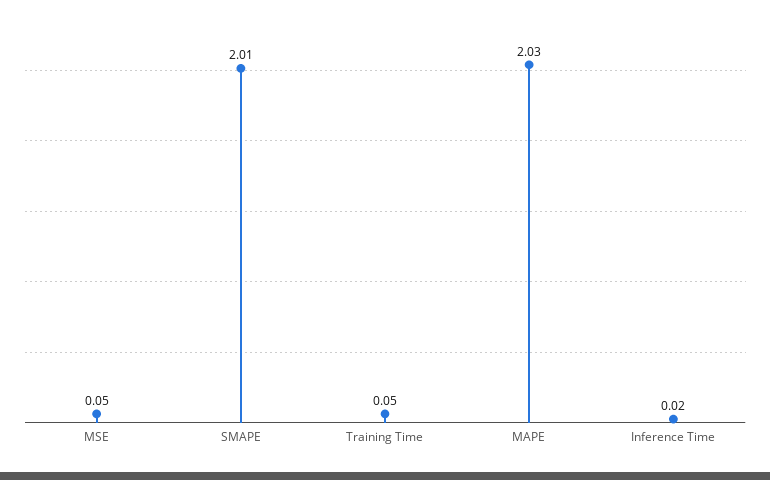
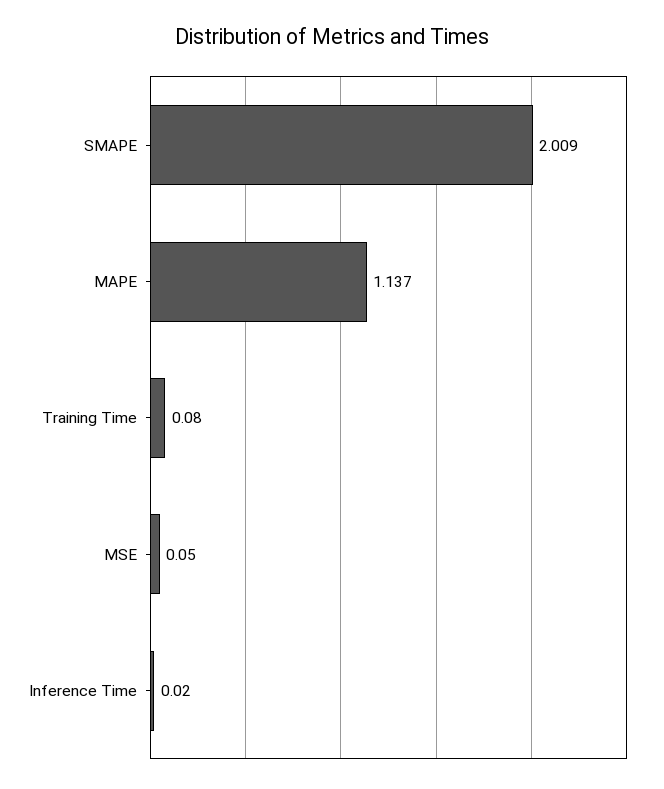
Training Time: 0.05 -> 0.08
MAPE: 2.03 -> 1.137

